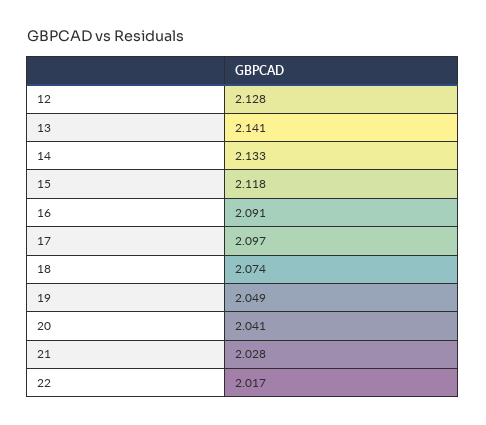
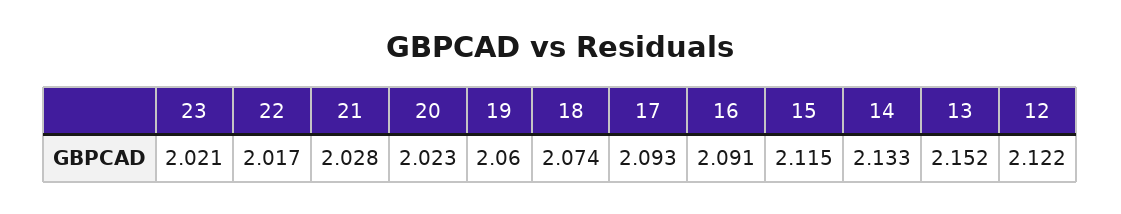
12: 2.128 -> 2.122
13: 2.141 -> 2.152
15: 2.118 -> 2.115
17: 2.097 -> 2.093
19: 2.049 -> 2.06
20: 2.041 -> 2.023
23: none -> 2.021

